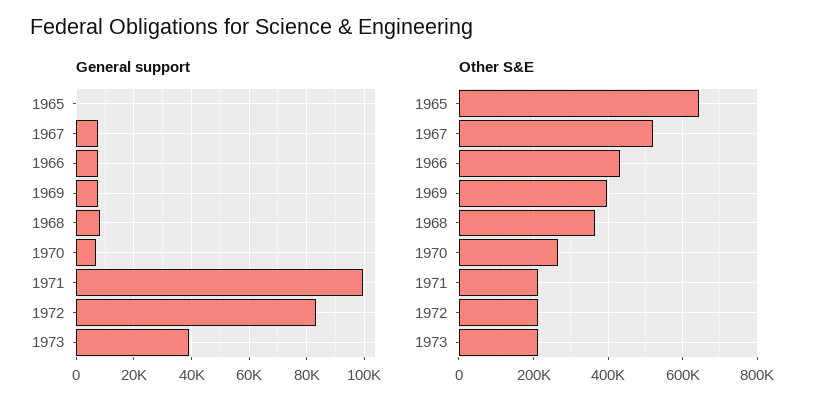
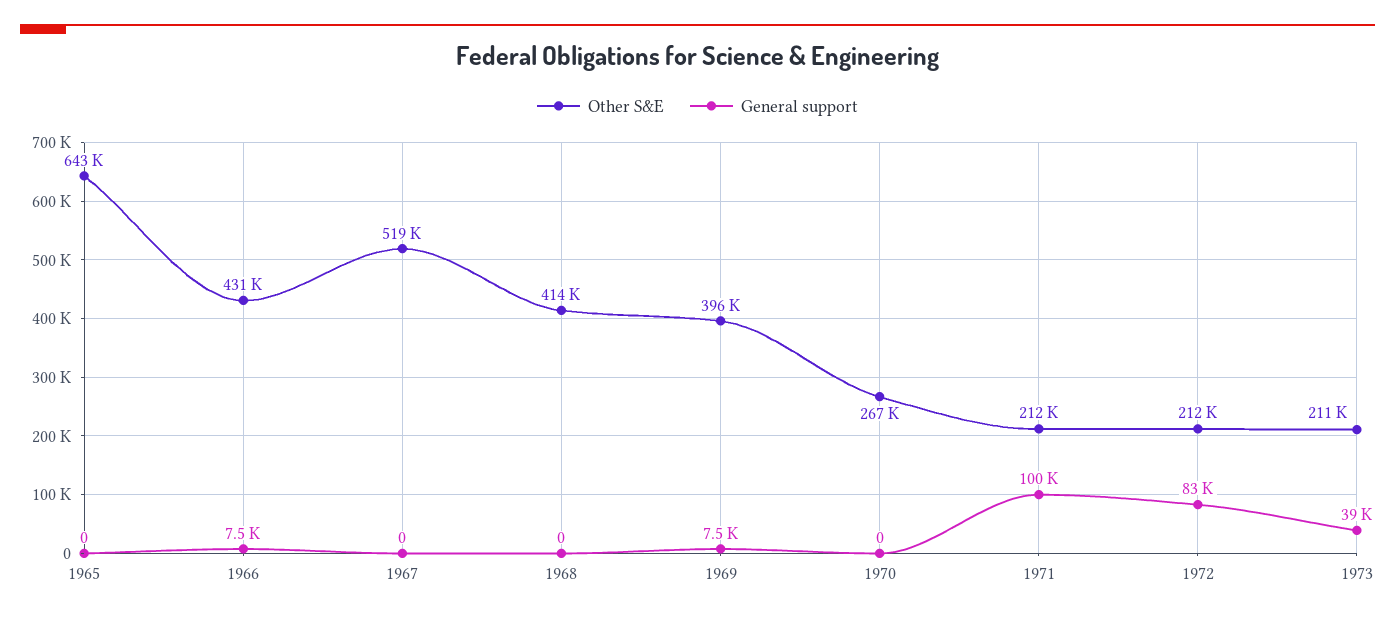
General support, 1967: 7500 -> 0
General support, 1968: 7500 -> 0
General support, 1970: 7500 -> 0
Other S&E, 1968: 360000 -> 414000

